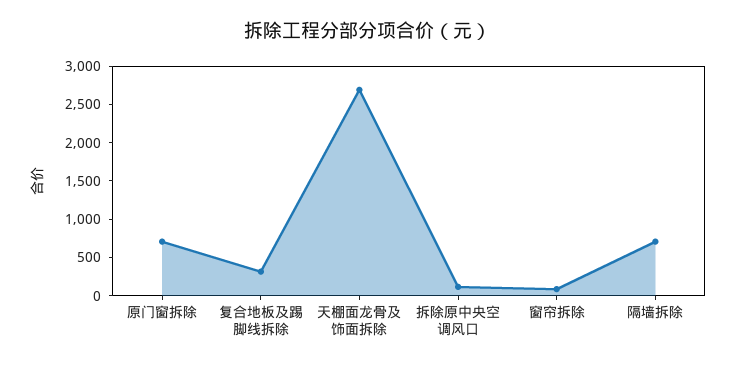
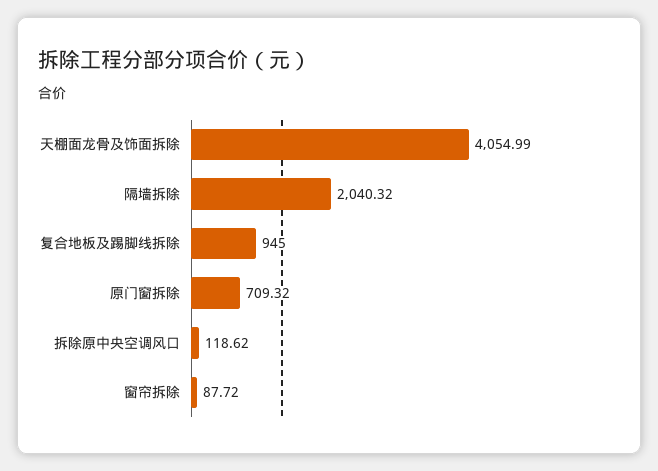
复合地板及踢脚线拆除: 250 -> 945
天棚面龙骨及饰面拆除: 2750 -> 4054.99
隔墙拆除: 750 -> 2040.32

